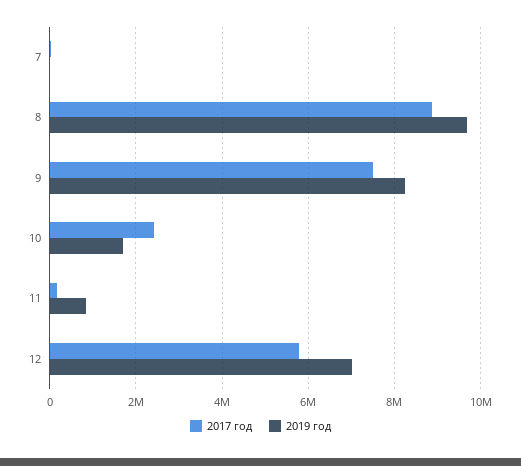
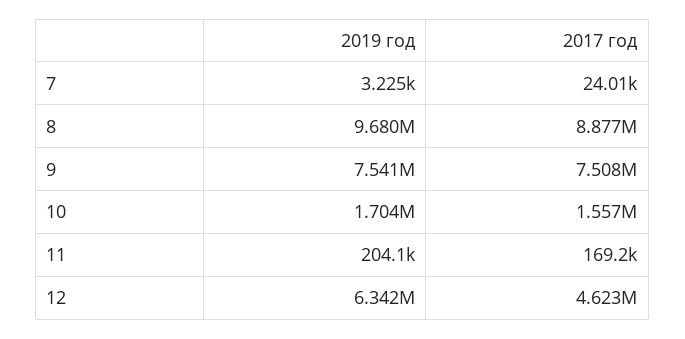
2019 год, 9: 8200000 -> 7541000
2017 год, 10: 2400000 -> 1557000
2019 год, 11: 800000 -> 204100
2017 год, 12: 5800000 -> 4623000
2019 год, 12: 7000000 -> 6342000

